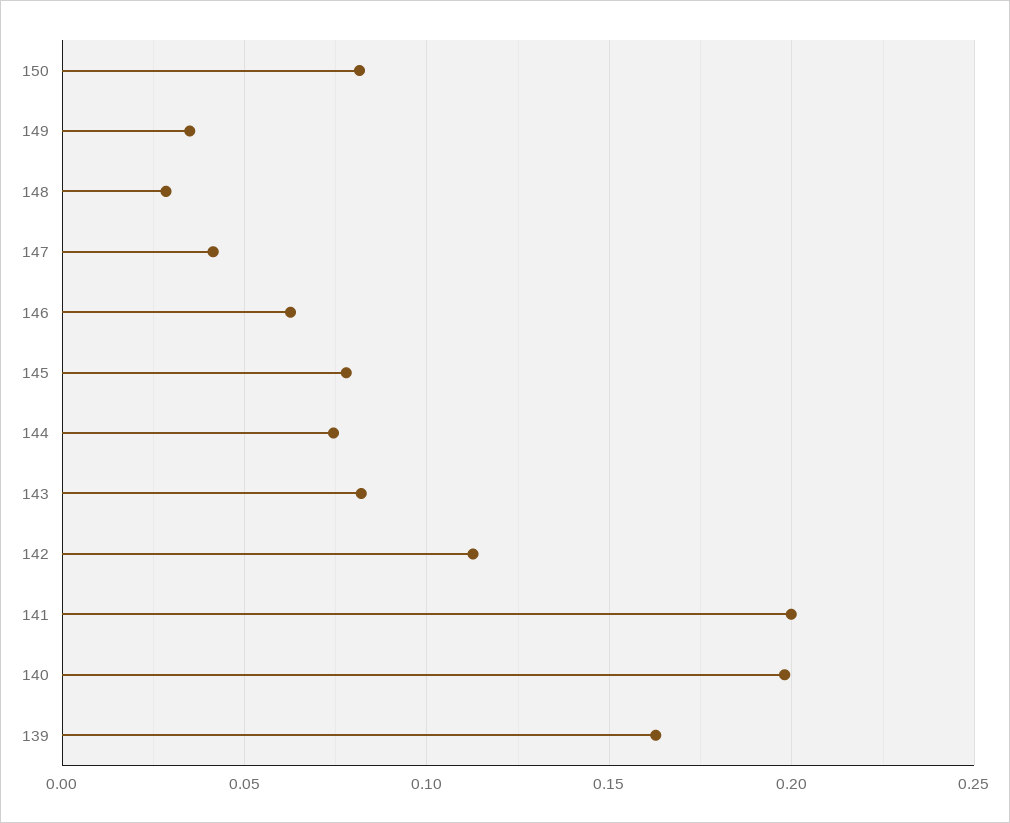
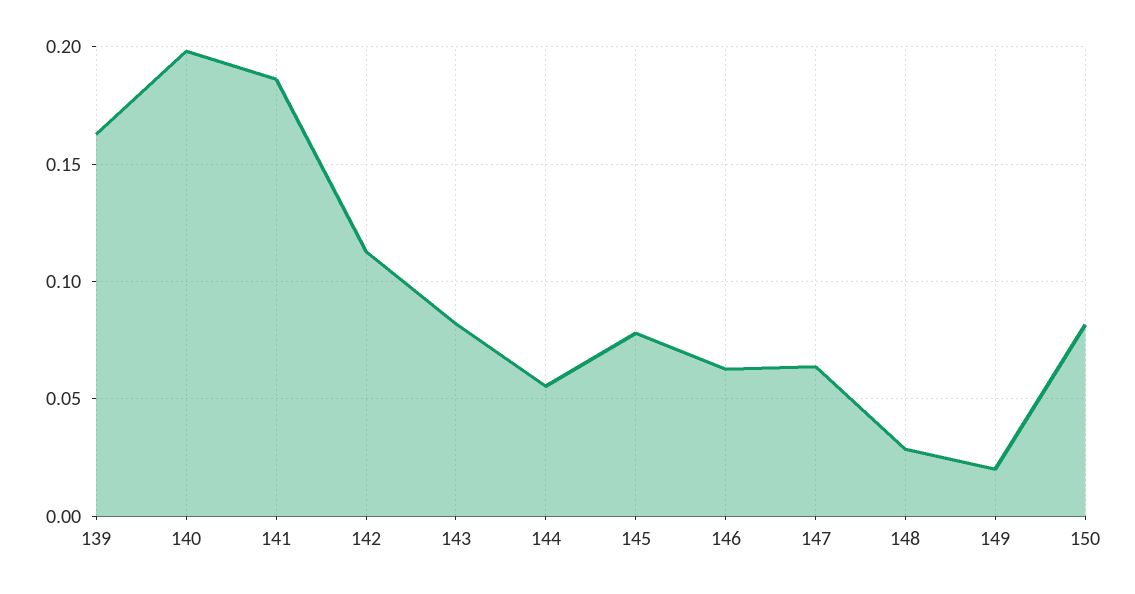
149: 0.035 -> 0.02
147: 0.04 -> 0.065
144: 0.075 -> 0.055
141: 0.2 -> 0.185

